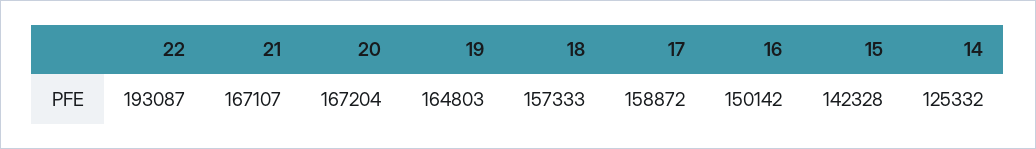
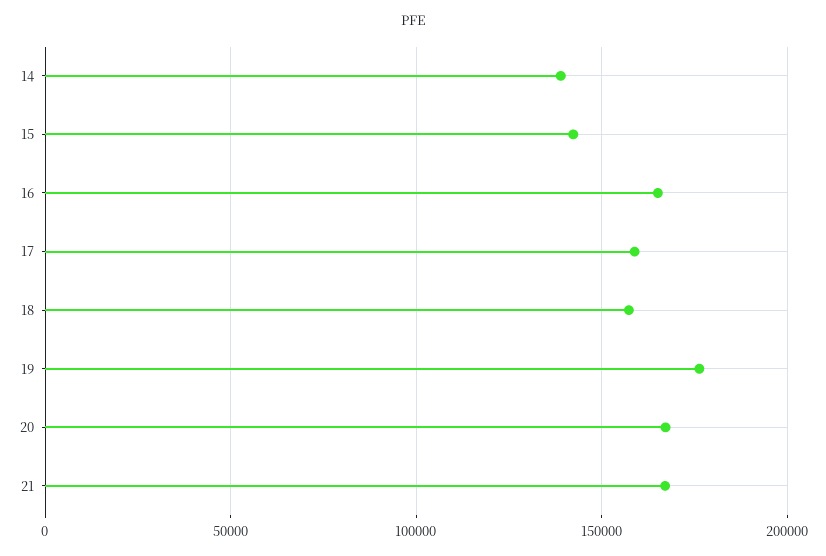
22: 193087 -> none
19: 164803 -> 175000
16: 150142 -> 165000
14: 125332 -> 140000

